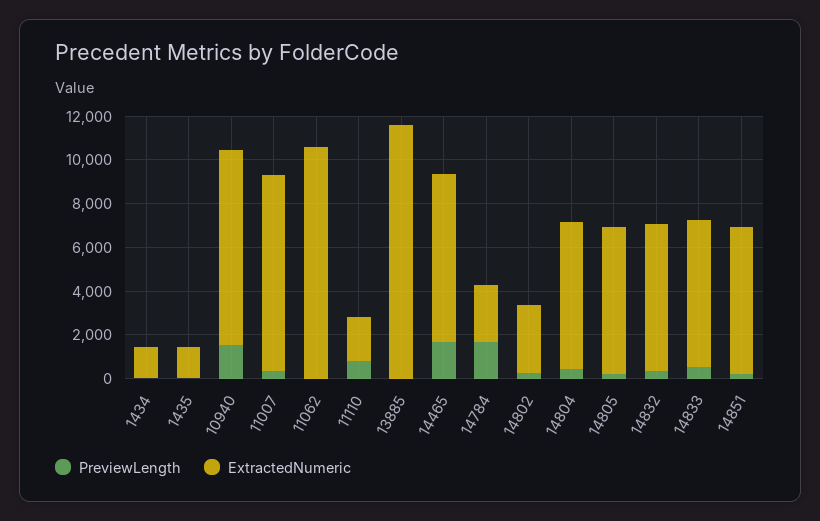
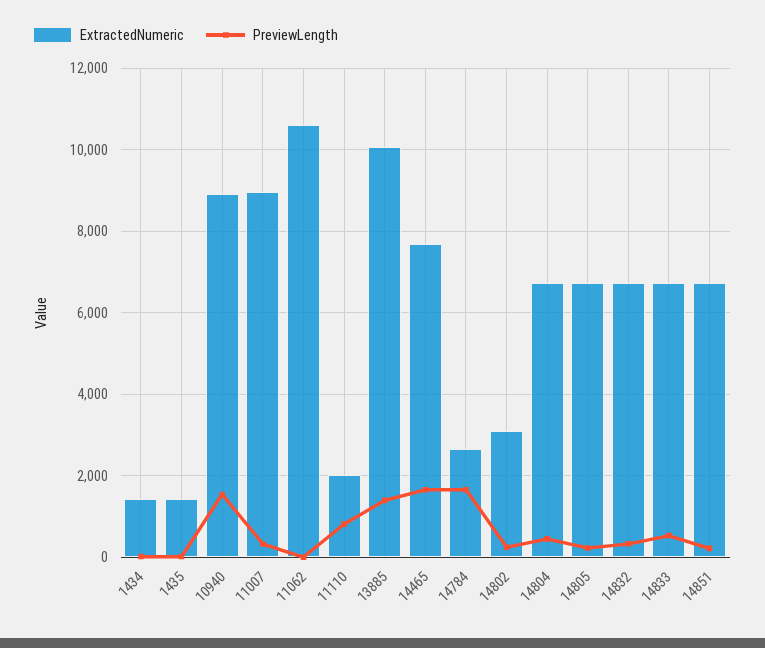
PreviewLength, 13885: 0 -> 1400
ExtractedNumeric, 13885: 11500 -> 10000

